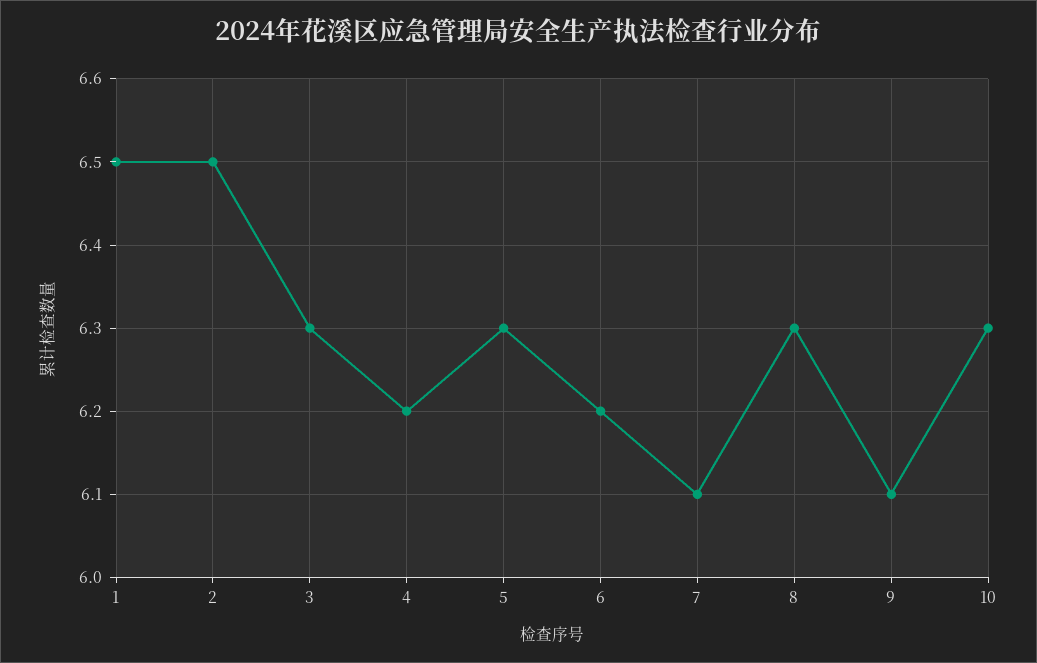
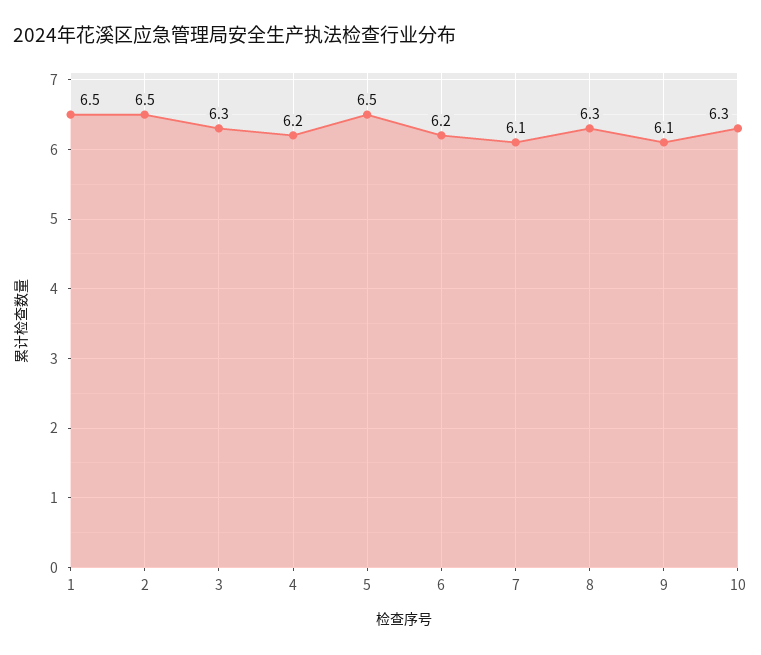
5: 6.3 -> 6.5

